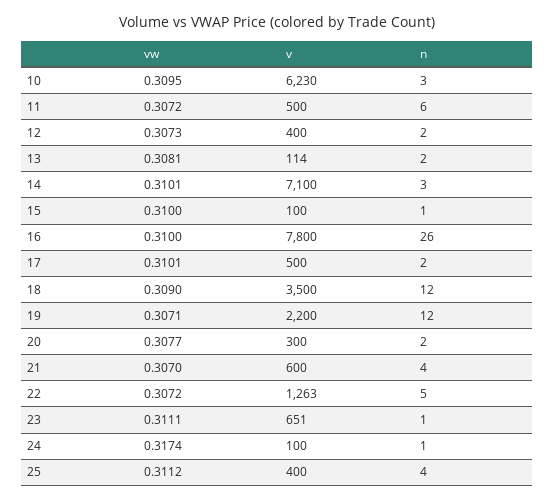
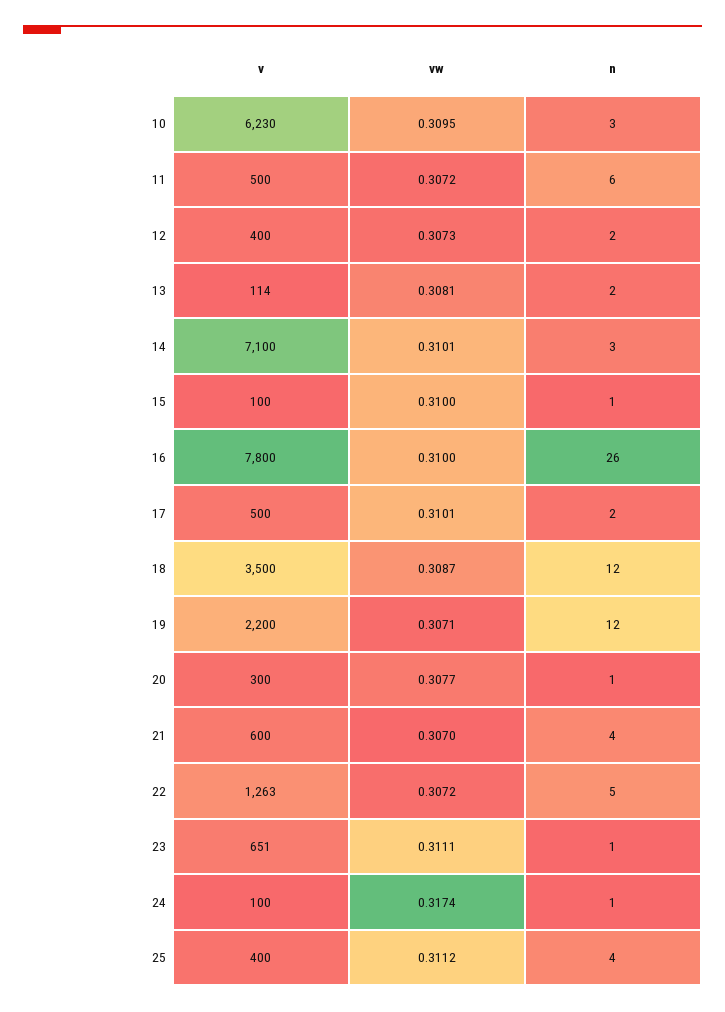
vw, 18: 0.309 -> 0.3087
n, 20: 2 -> 1

